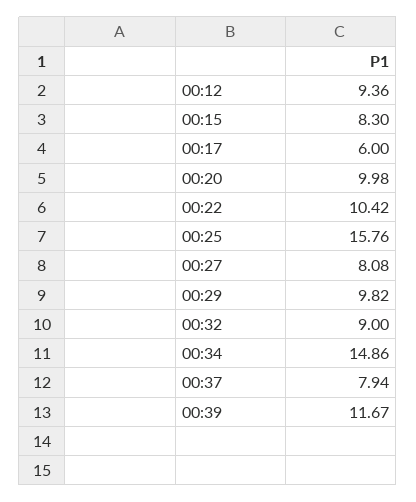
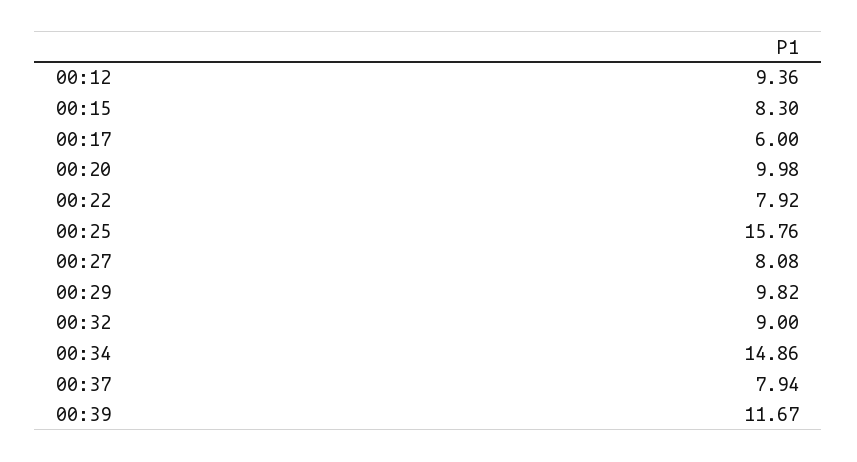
00:22: 10.42 -> 7.92

